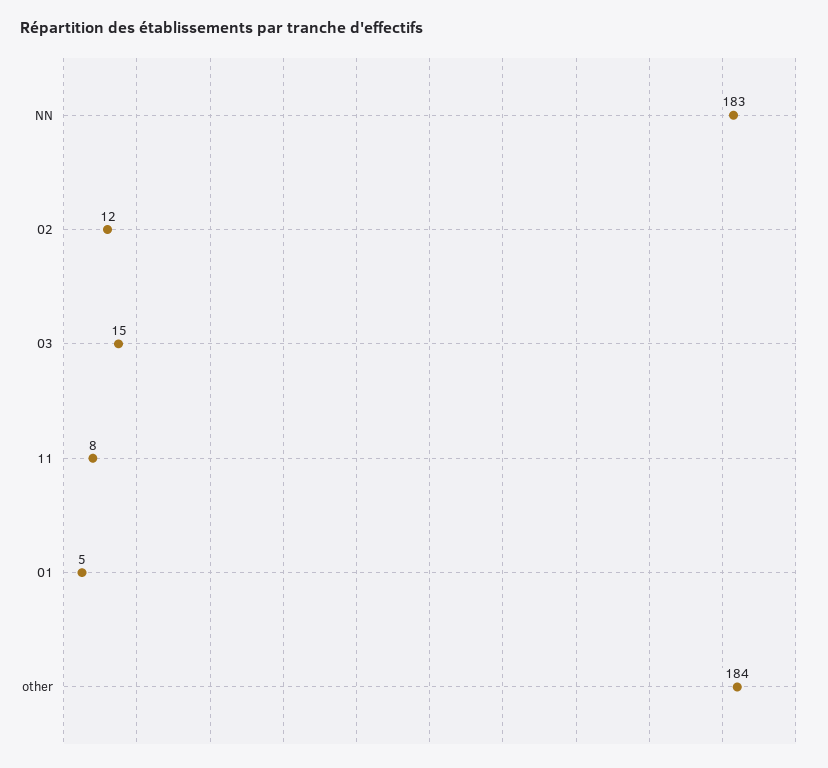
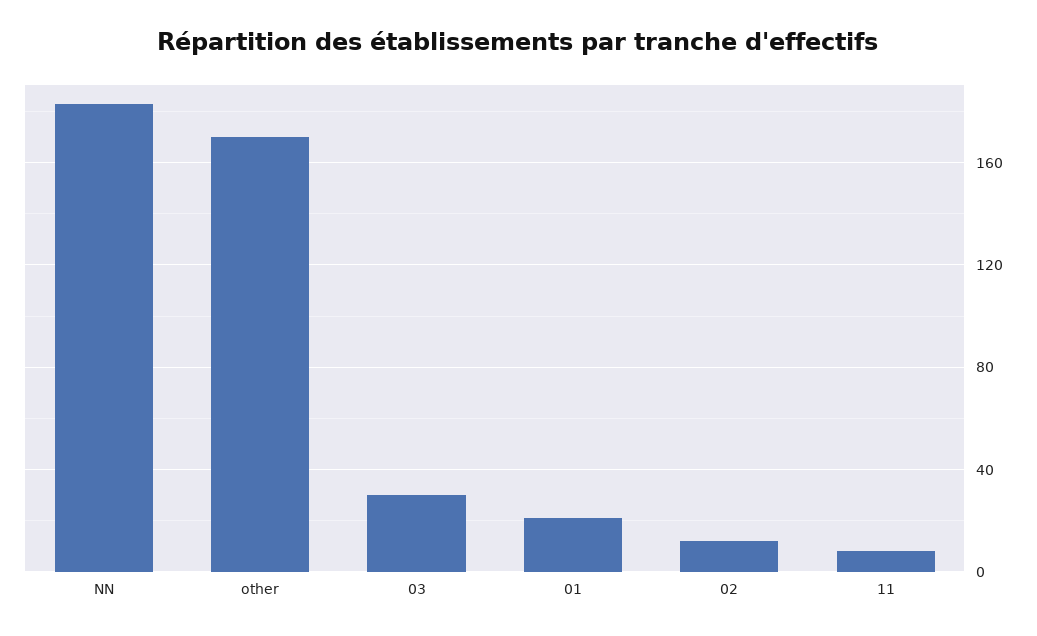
03: 15 -> 30
01: 5 -> 20
other: 184 -> 170

